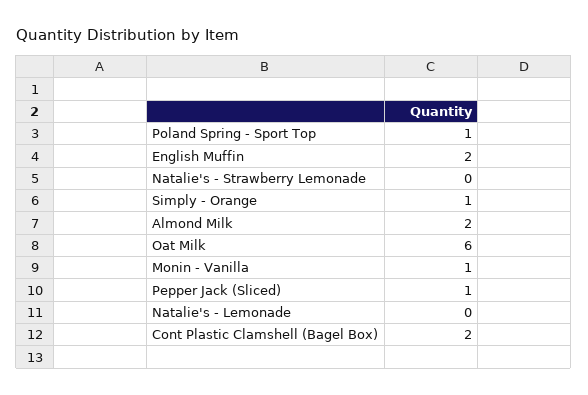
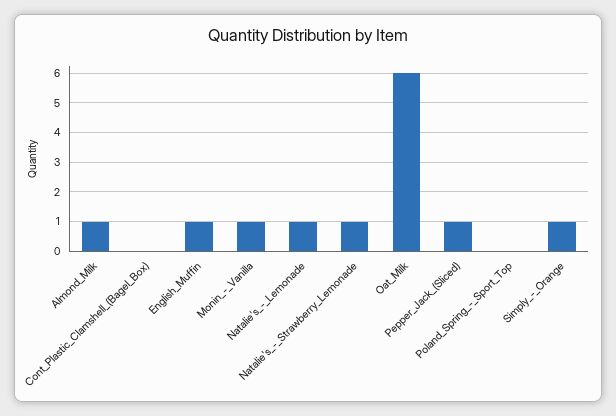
Poland Spring - Sport Top: 1 -> 0
English Muffin: 2 -> 1
Natalie's - Strawberry Lemonade: 0 -> 1
Almond Milk: 2 -> 1
Natalie's - Lemonade: 0 -> 1
Cont Plastic Clamshell (Bagel Box): 2 -> 0

